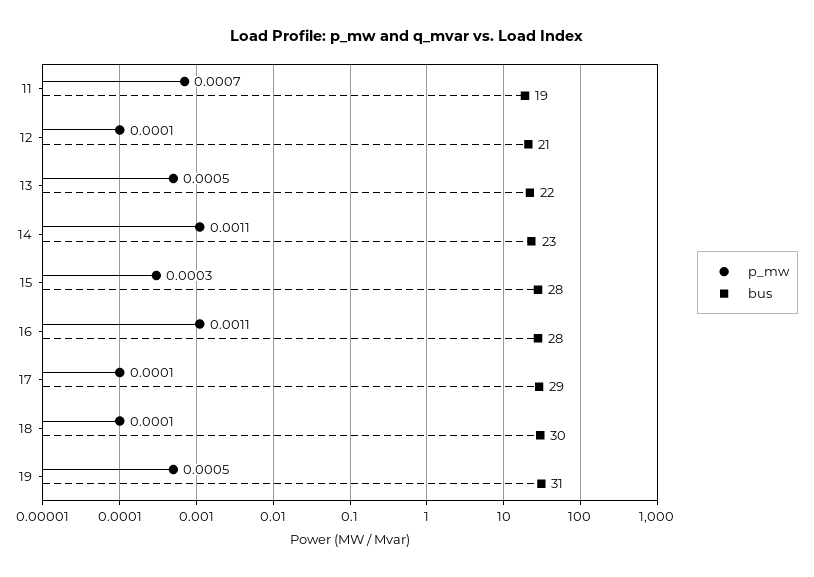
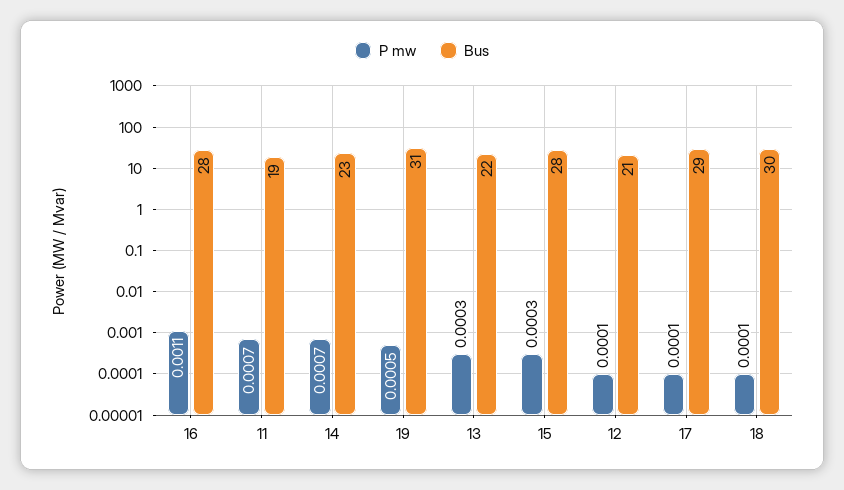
p_mw, 13: 0.0005 -> 0.0003
p_mw, 14: 0.0011 -> 0.0007

